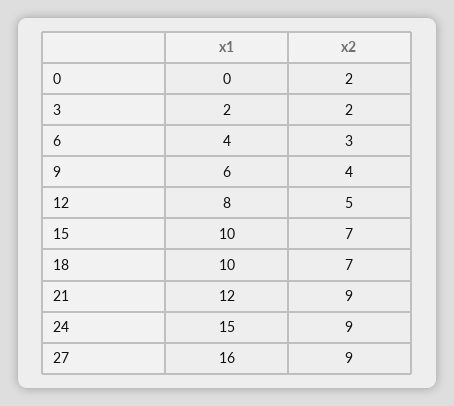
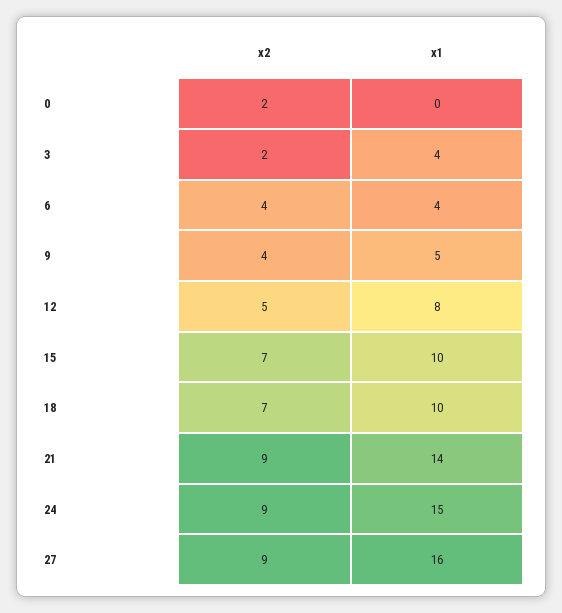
x1, 3: 2 -> 4
x2, 6: 3 -> 4
x1, 9: 6 -> 5
x1, 21: 12 -> 14

